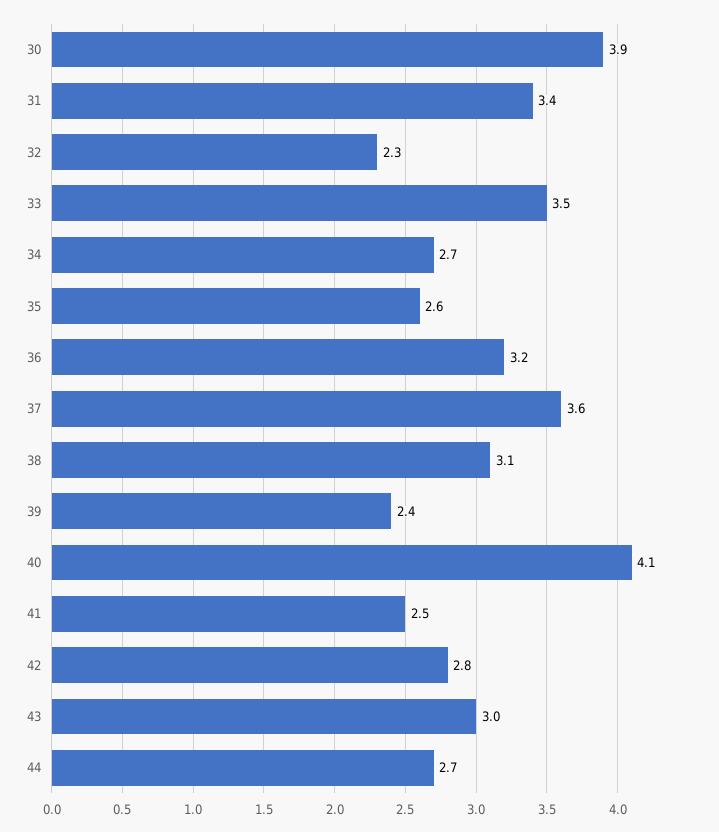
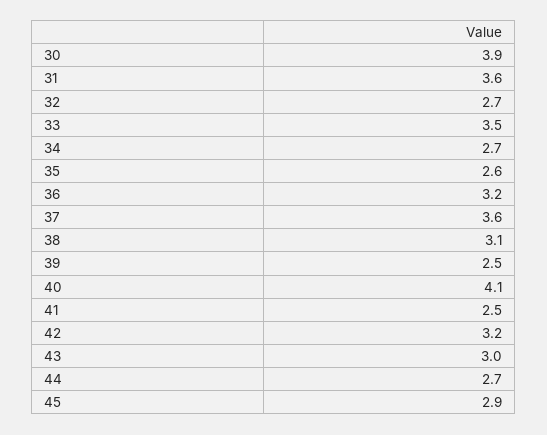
31: 3.4 -> 3.6
32: 2.3 -> 2.7
39: 2.4 -> 2.5
42: 2.8 -> 3.2
45: none -> 2.9

